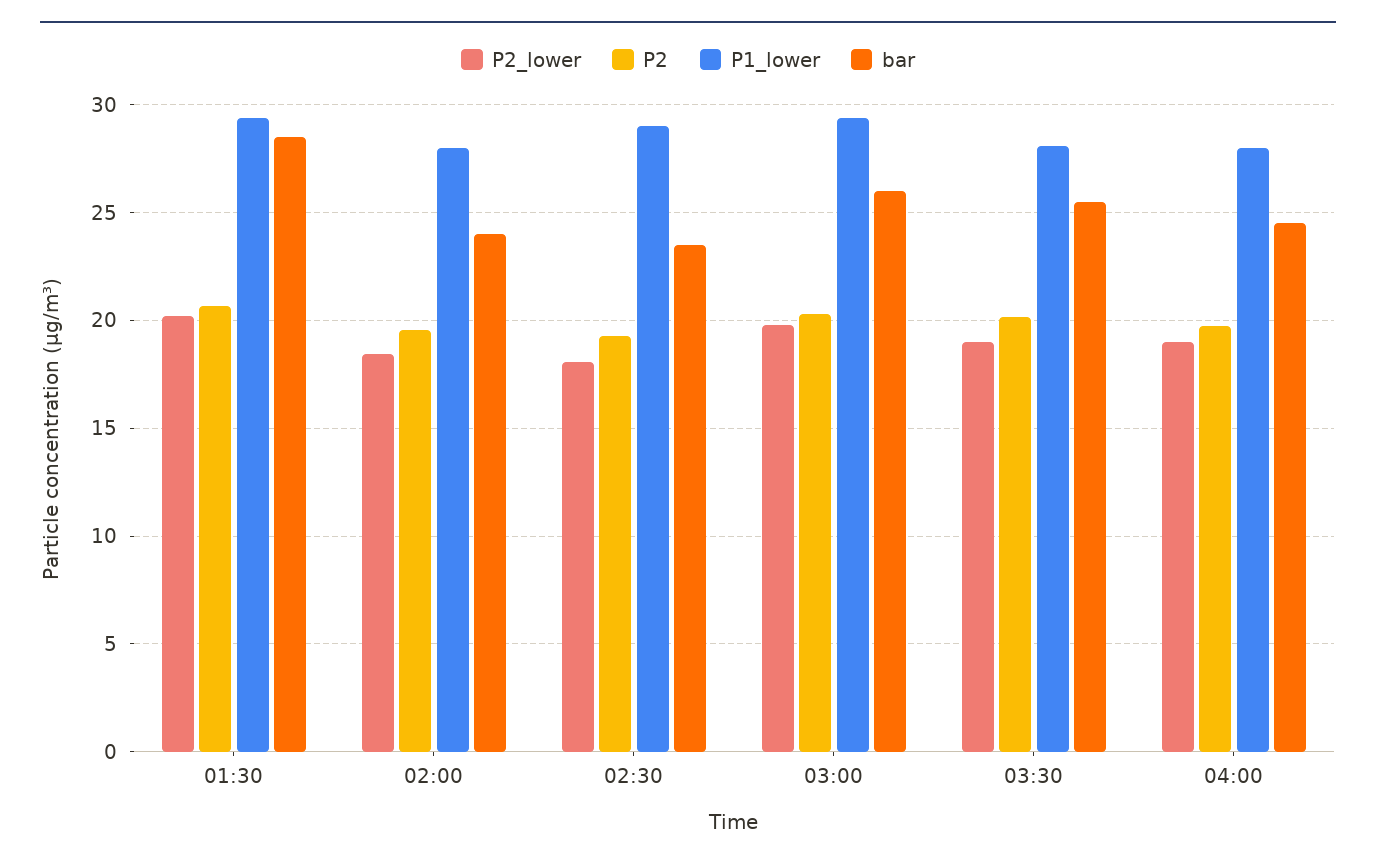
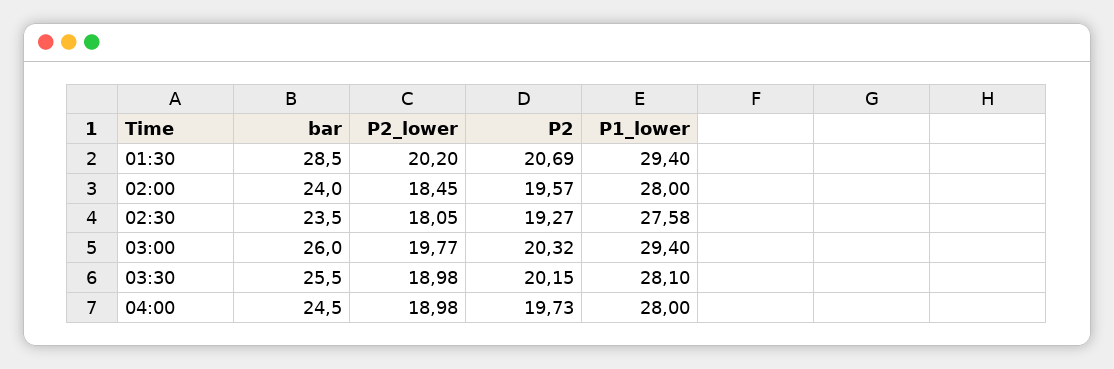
P1_lower, 02:30: 29 -> 27.58

